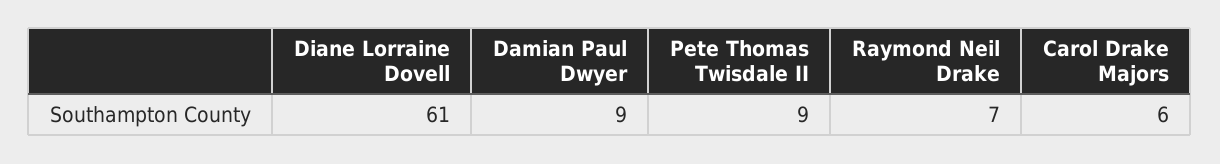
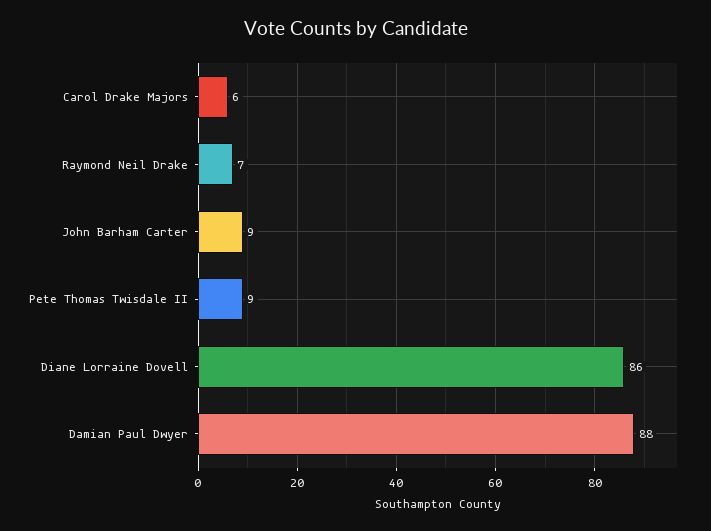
Diane Lorraine Dovell: 61 -> 86
Damian Paul Dwyer: 9 -> 88
John Barham Carter: none -> 9

